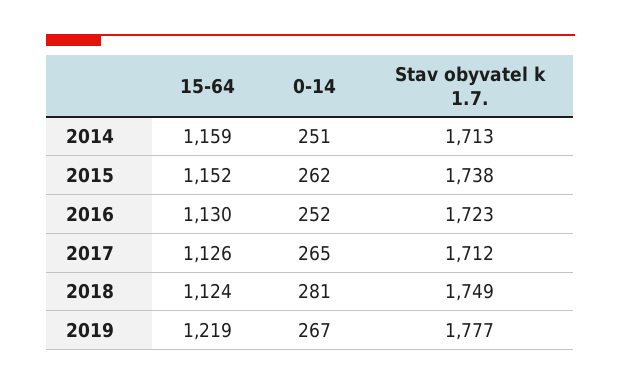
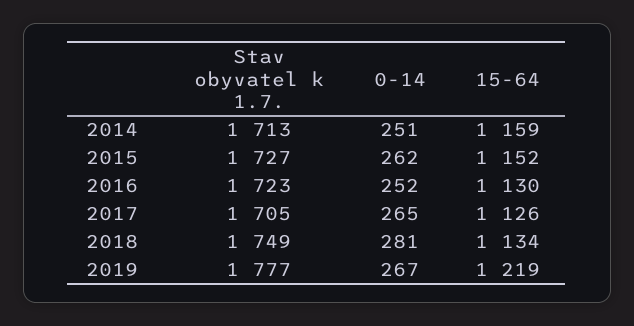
Stav obyvatel k 1.7., 2015: 1738 -> 1727
Stav obyvatel k 1.7., 2017: 1712 -> 1705
15-64, 2018: 1124 -> 1134

